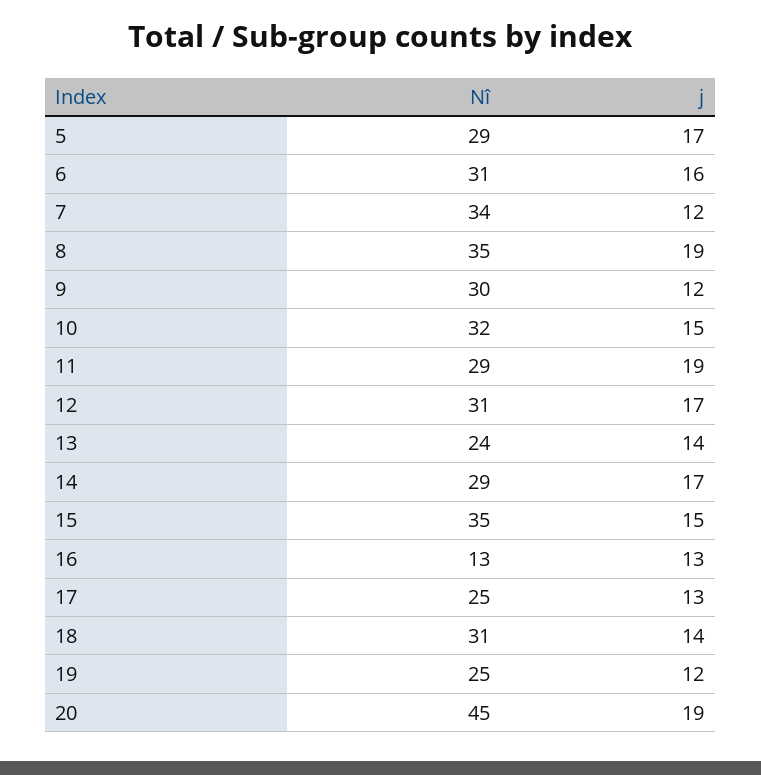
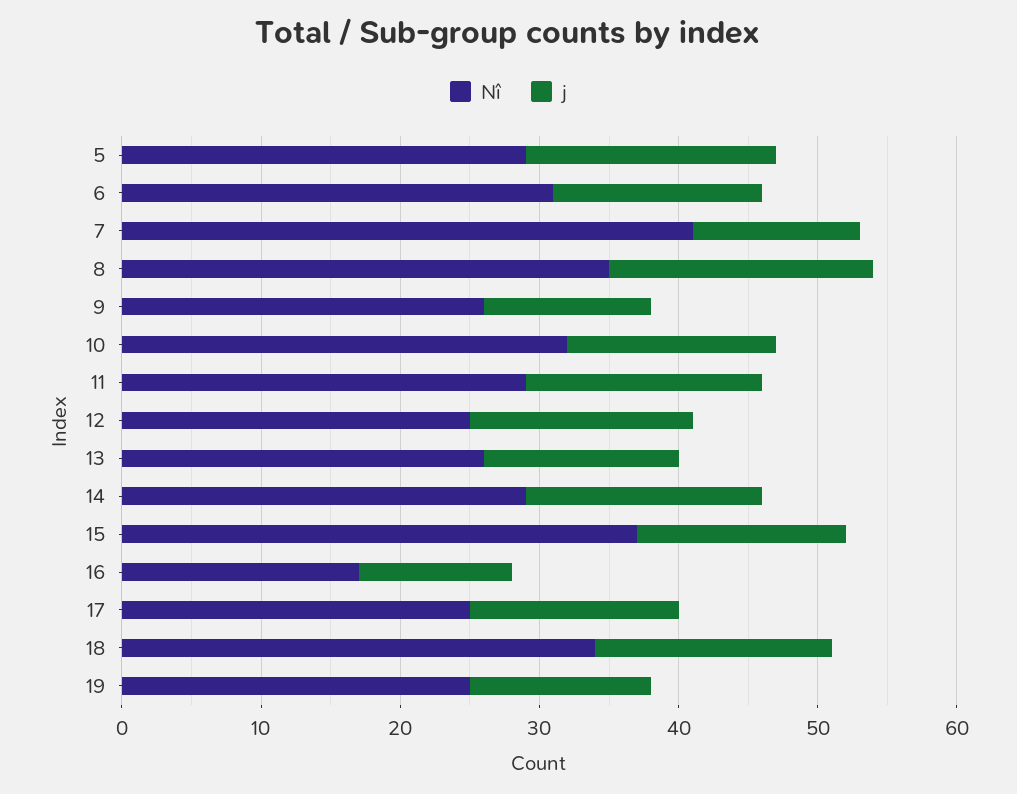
j, 5: 17 -> 18
j, 6: 16 -> 15
Nî, 7: 34 -> 41
Nî, 9: 30 -> 26
j, 11: 19 -> 17
Nî, 12: 31 -> 25
j, 12: 17 -> 16
Nî, 13: 24 -> 26
Nî, 15: 35 -> 37
Nî, 16: 13 -> 17
j, 16: 13 -> 11
j, 17: 13 -> 15
Nî, 18: 31 -> 34
j, 18: 14 -> 17
j, 19: 12 -> 13
Nî, 20: 45 -> none
j, 20: 19 -> none

